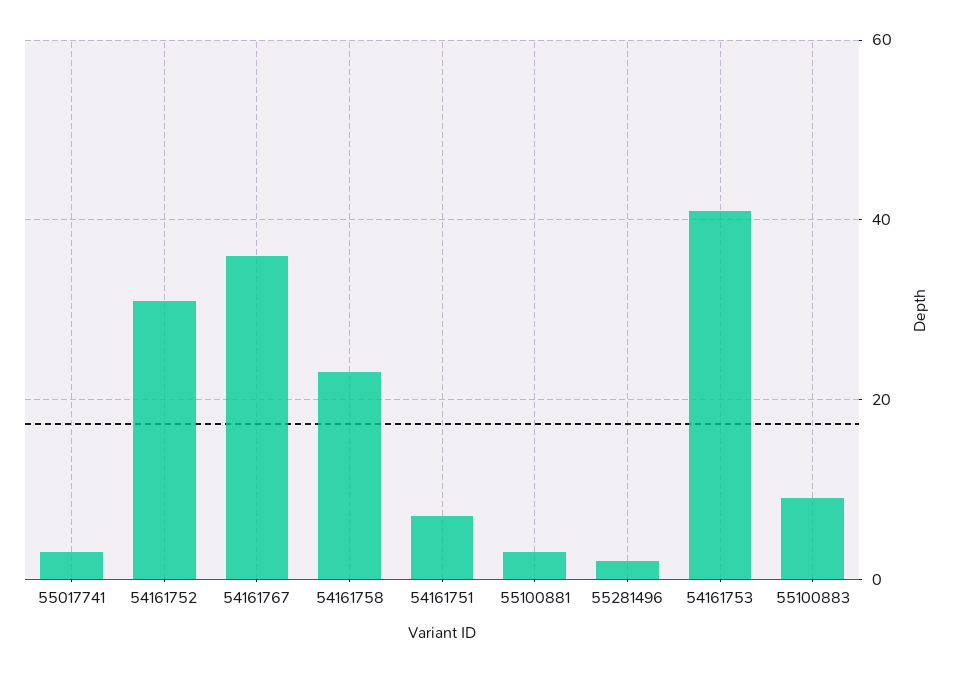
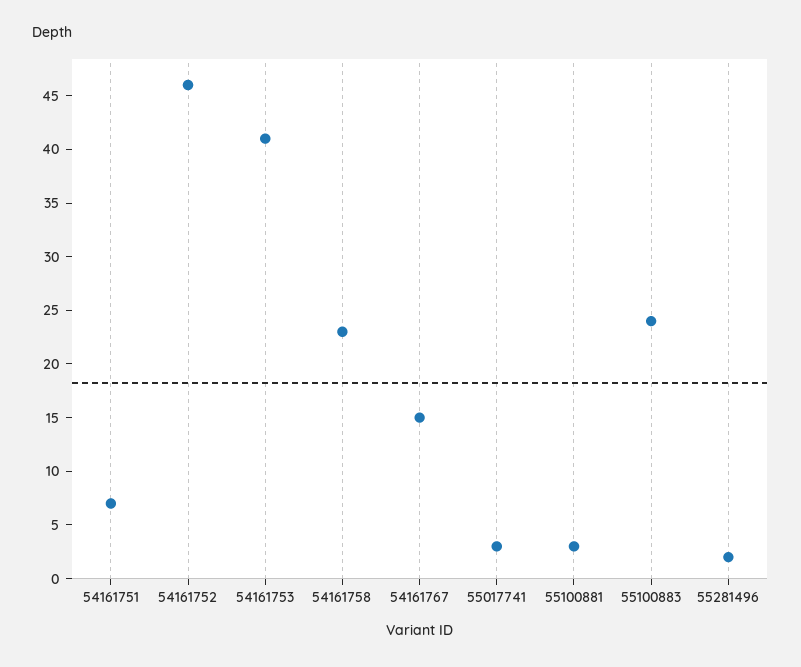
54161752: 30 -> 46
54161767: 35 -> 15
55100883: 10 -> 24

